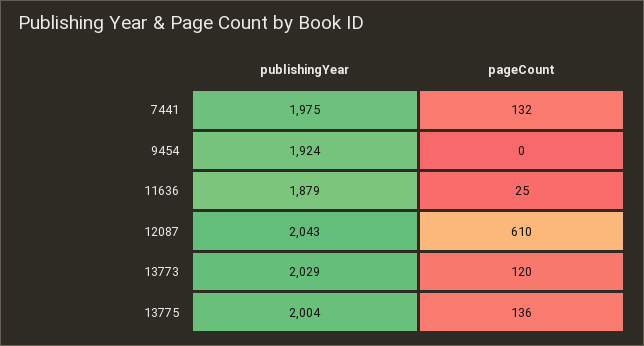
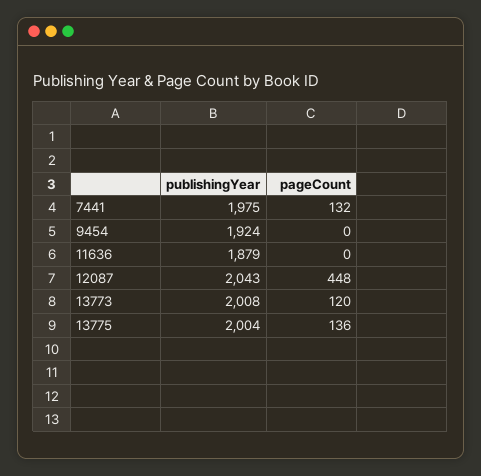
pageCount, 11636: 25 -> 0
pageCount, 12087: 610 -> 448
publishingYear, 13773: 2029 -> 2008

